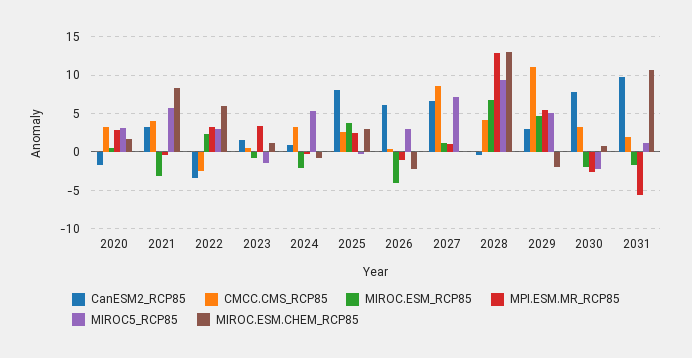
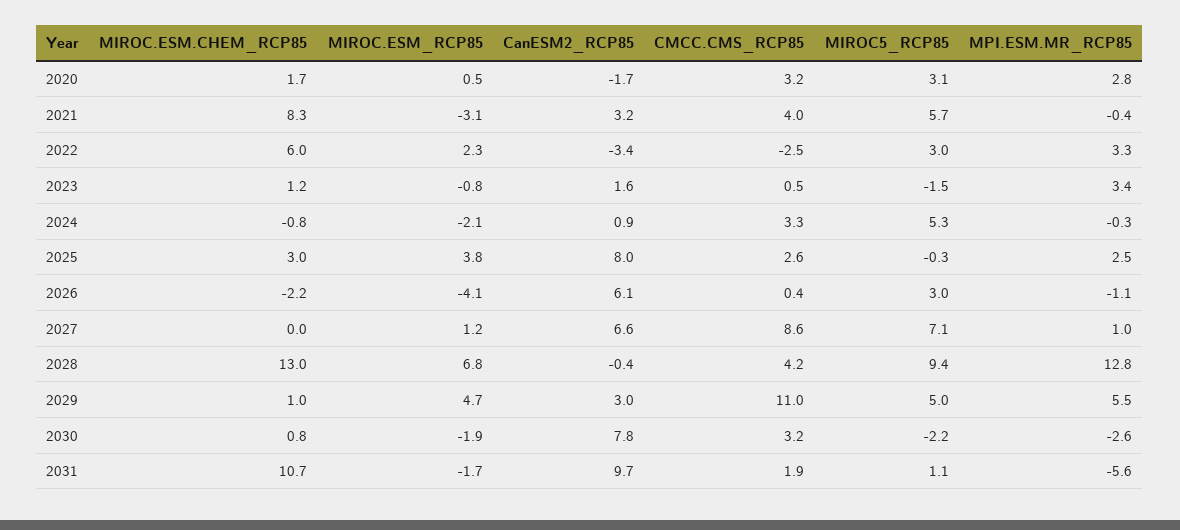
MIROC.ESM.CHEM_RCP85, 2029: -2 -> 1

